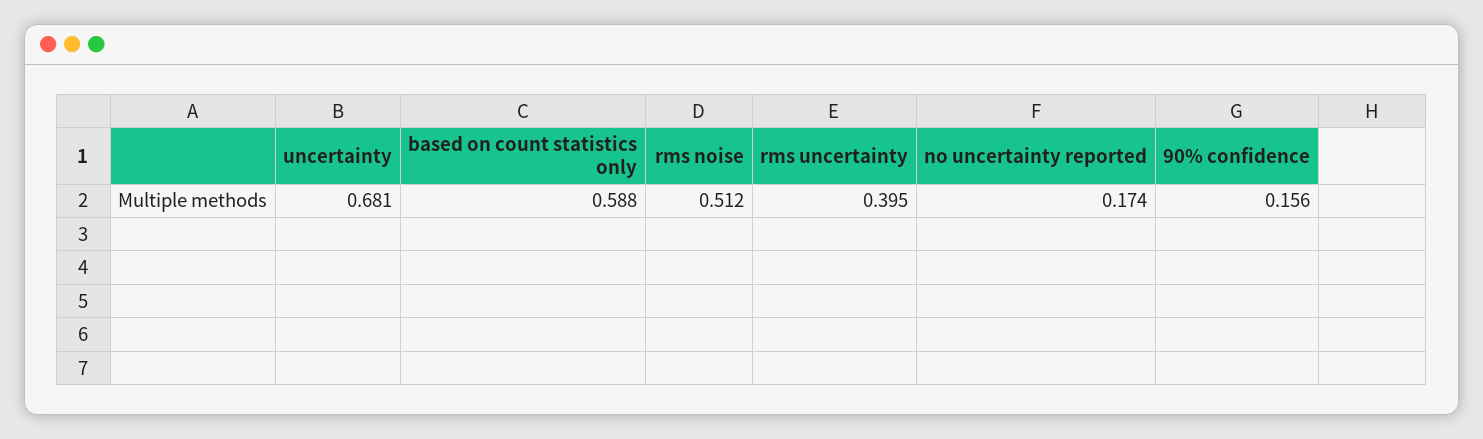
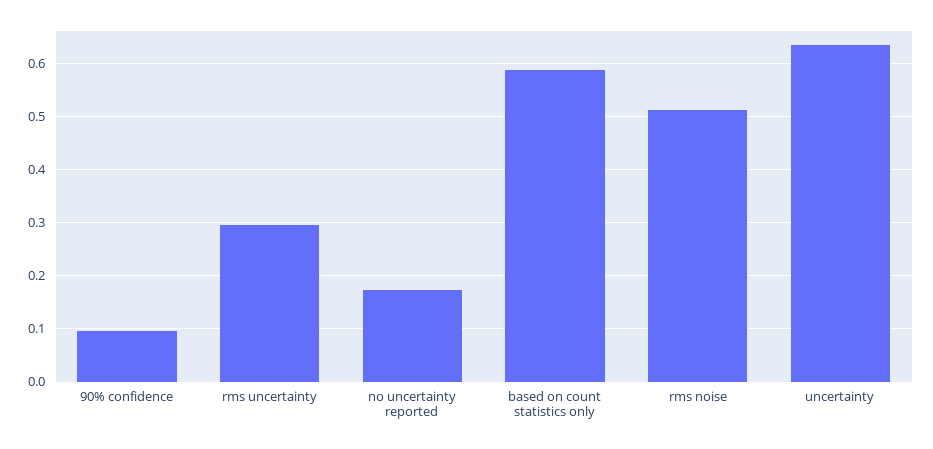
uncertainty: 0.681 -> 0.64
rms uncertainty: 0.395 -> 0.3
90% confidence: 0.156 -> 0.1

